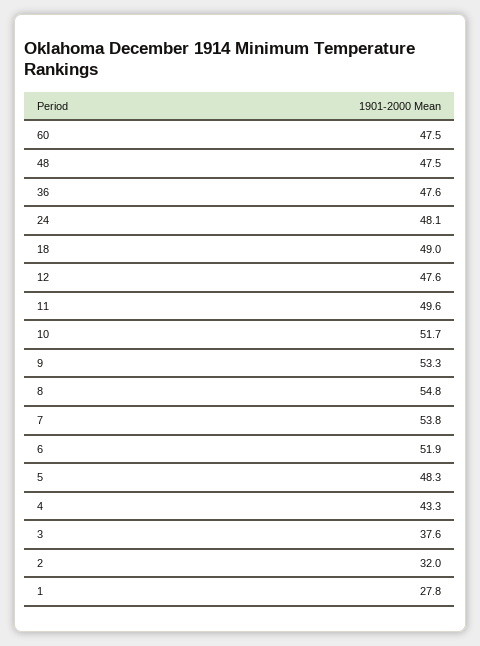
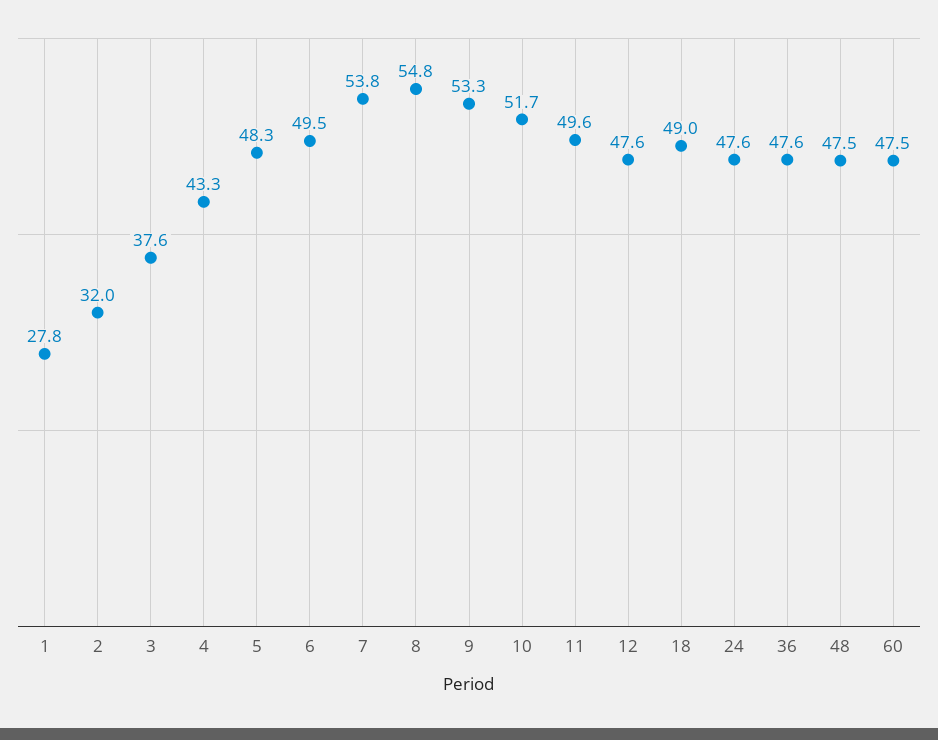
24: 48.1 -> 47.6
6: 51.9 -> 49.5

